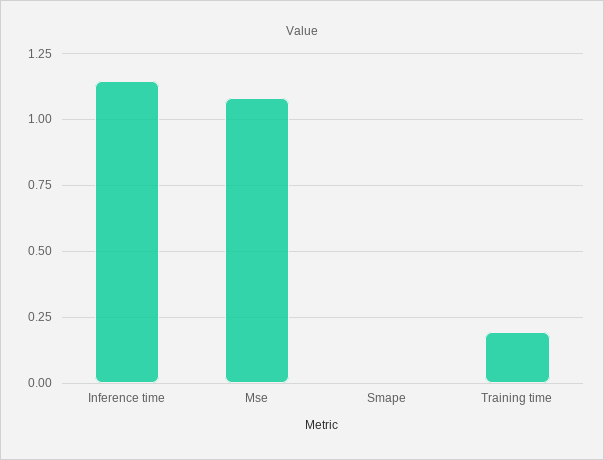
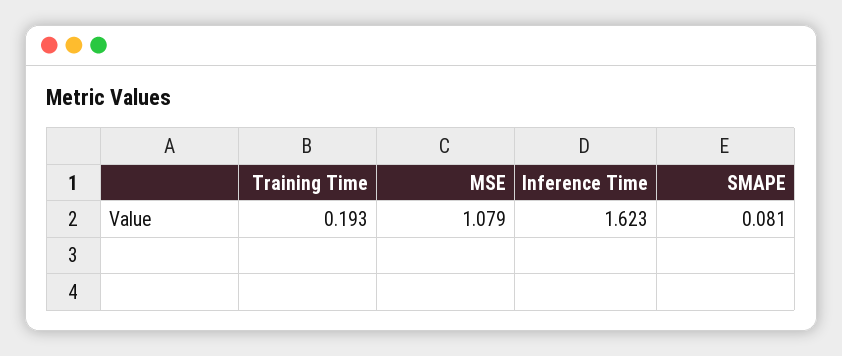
Inference time: 1.15 -> 1.623
Smape: 0 -> 0.081

